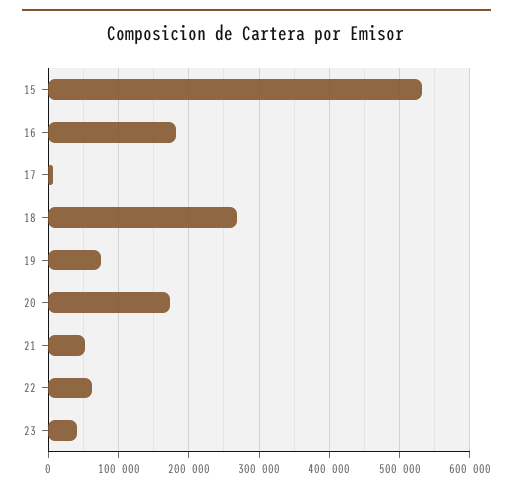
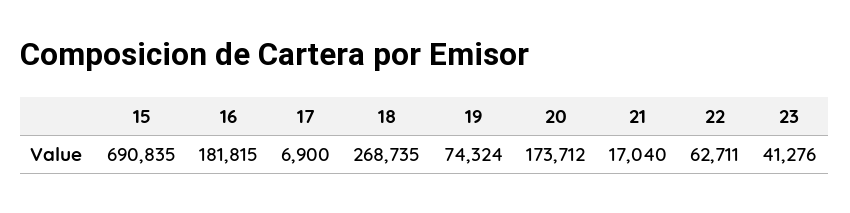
15: 530000 -> 690835
21: 50000 -> 17040

